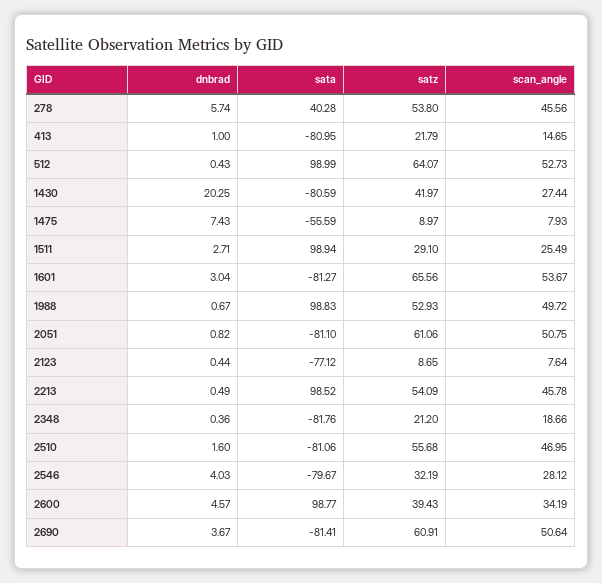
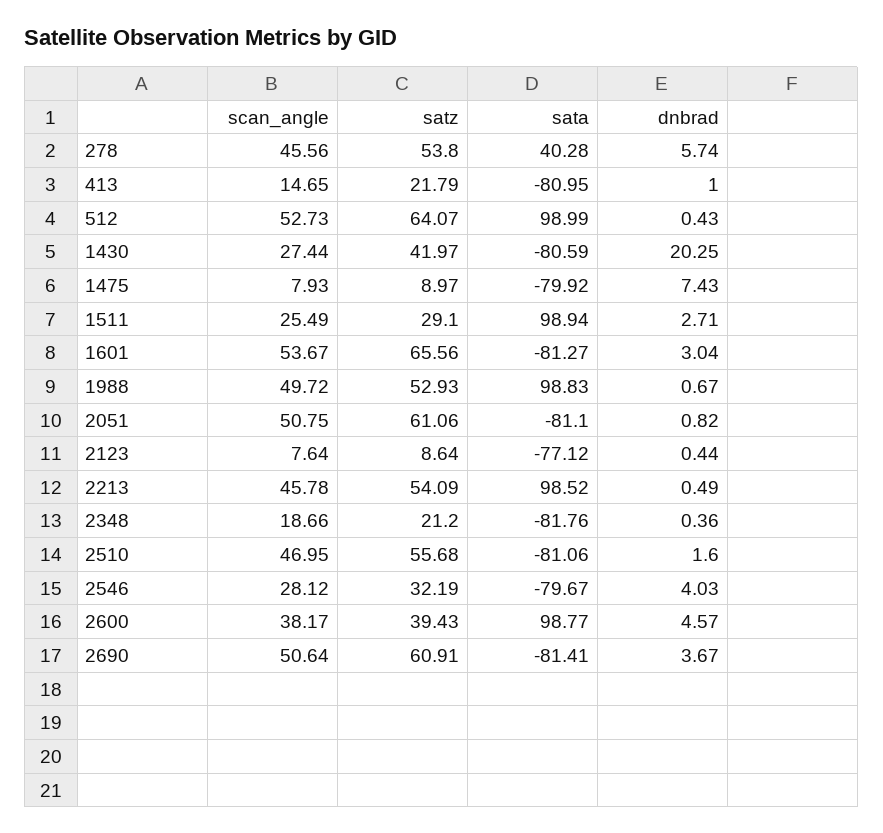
sata, 1475: -55.59 -> -79.92
satz, 2123: 8.65 -> 8.64
scan_angle, 2600: 34.19 -> 38.17

